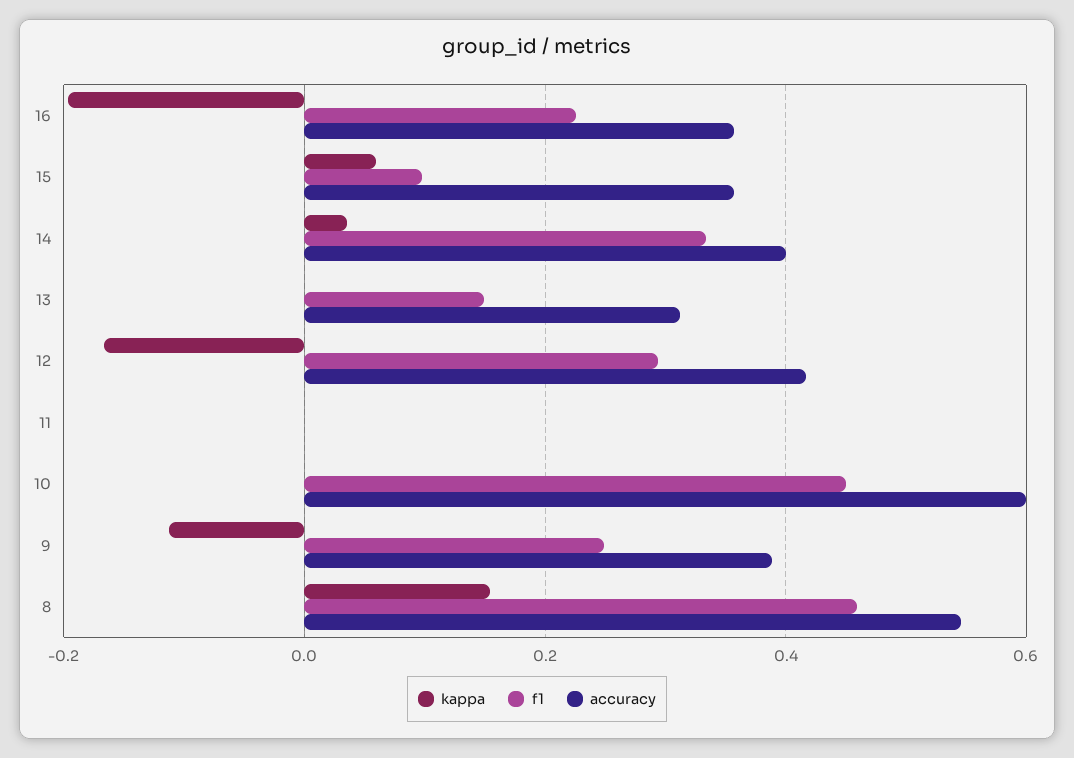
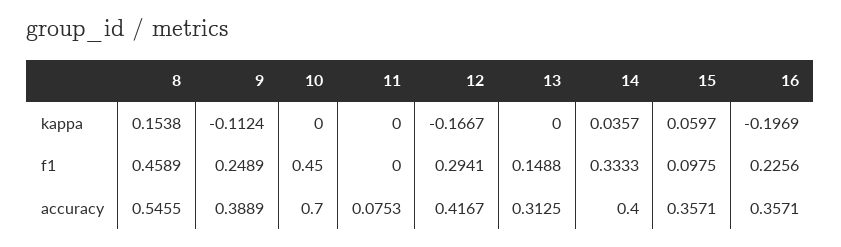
accuracy, 11: 0 -> 0.0753
accuracy, 10: 0.6 -> 0.7

